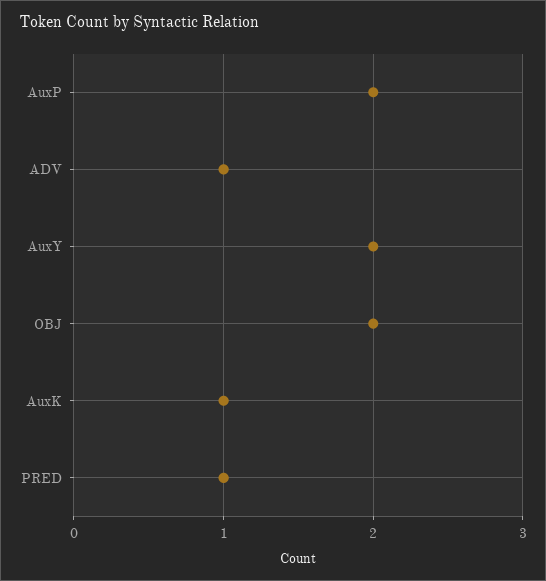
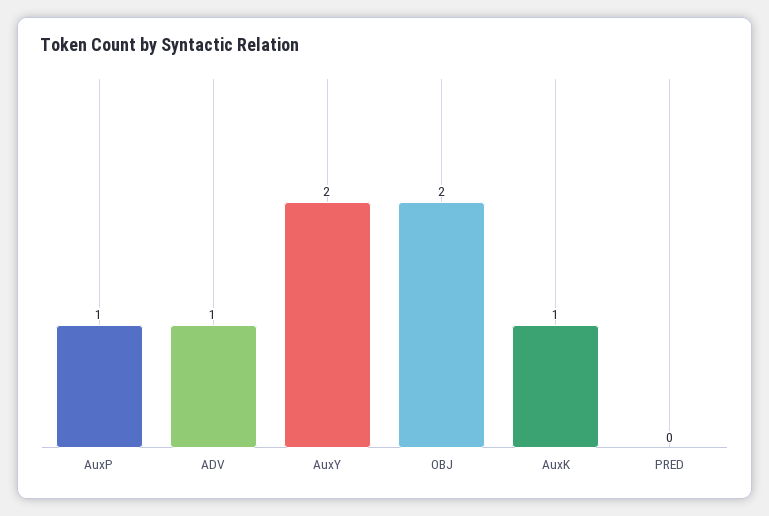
AuxP: 2 -> 1
PRED: 1 -> 0

